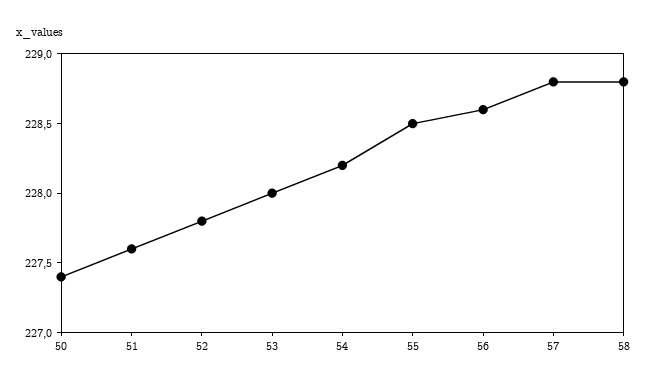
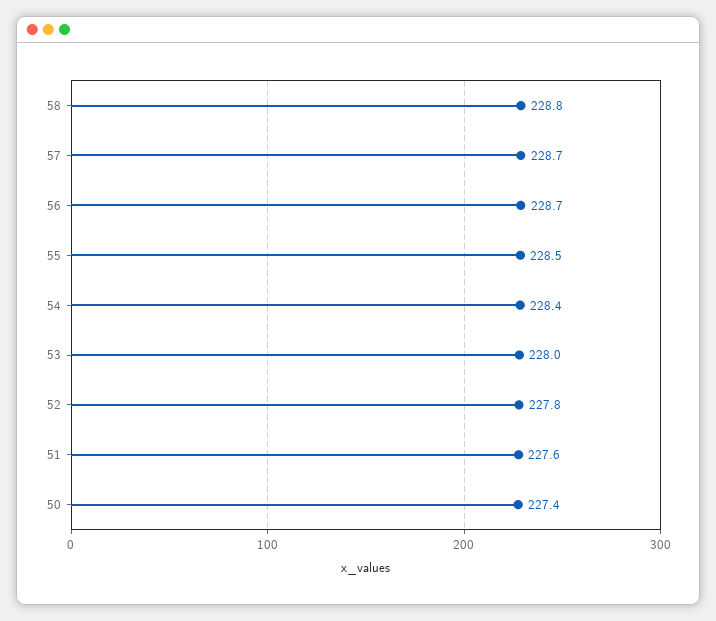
54: 228.2 -> 228.4
56: 228.6 -> 228.7
57: 228.8 -> 228.7

